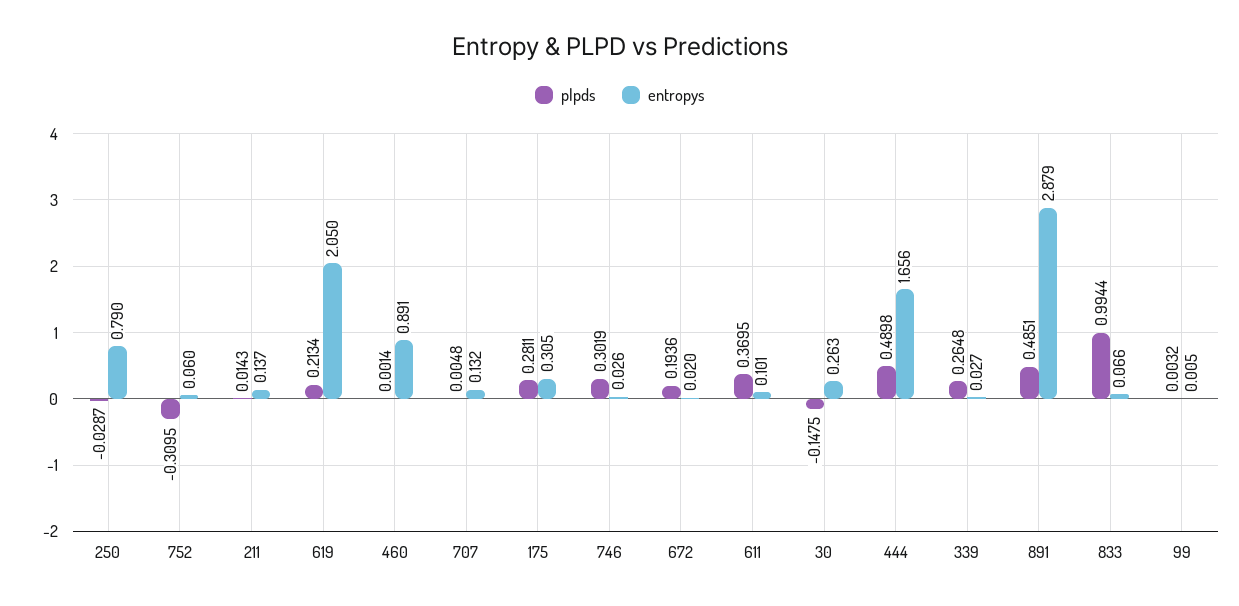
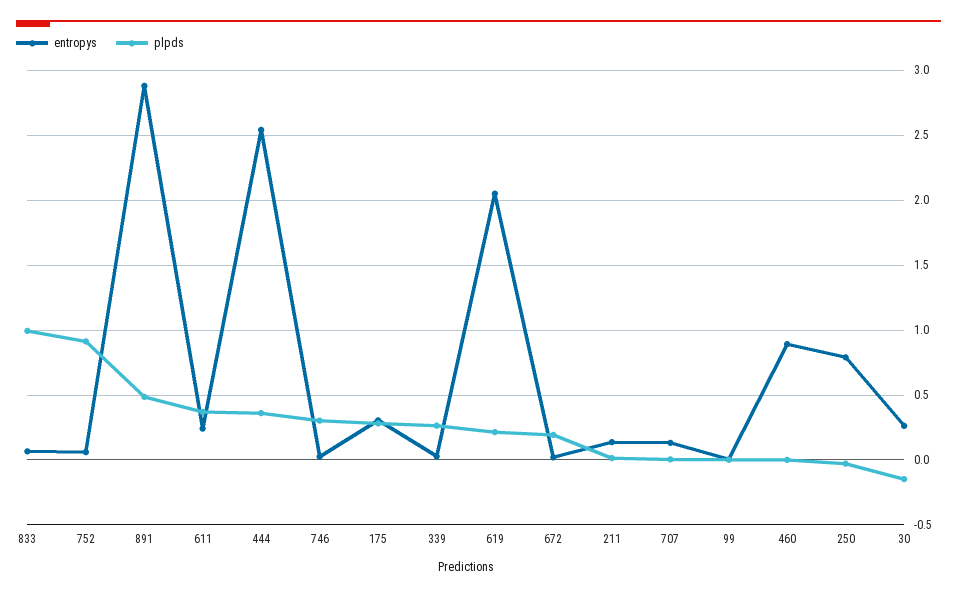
plpds, 752: -0.3095 -> 0.9
entropys, 611: 0.101 -> 0.25
plpds, 444: 0.4898 -> 0.35
entropys, 444: 1.656 -> 2.55

